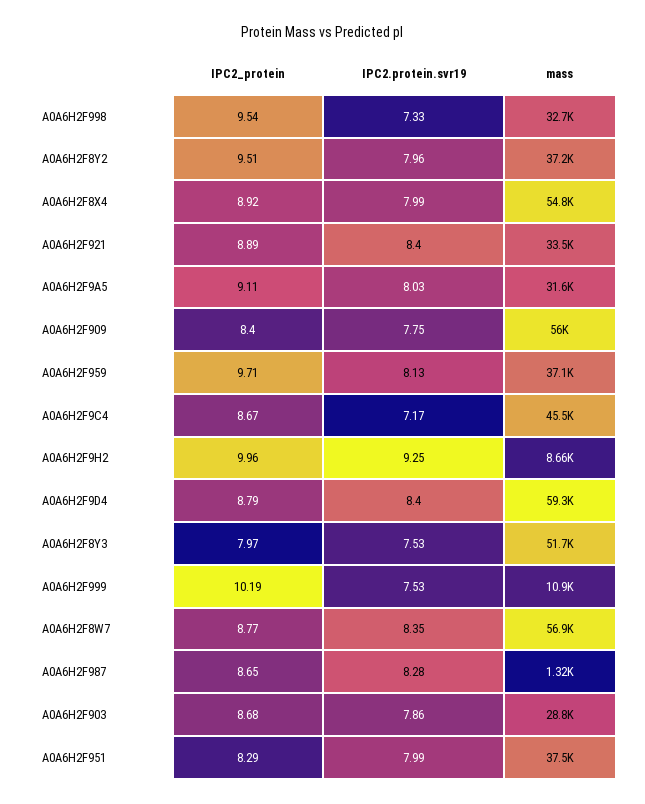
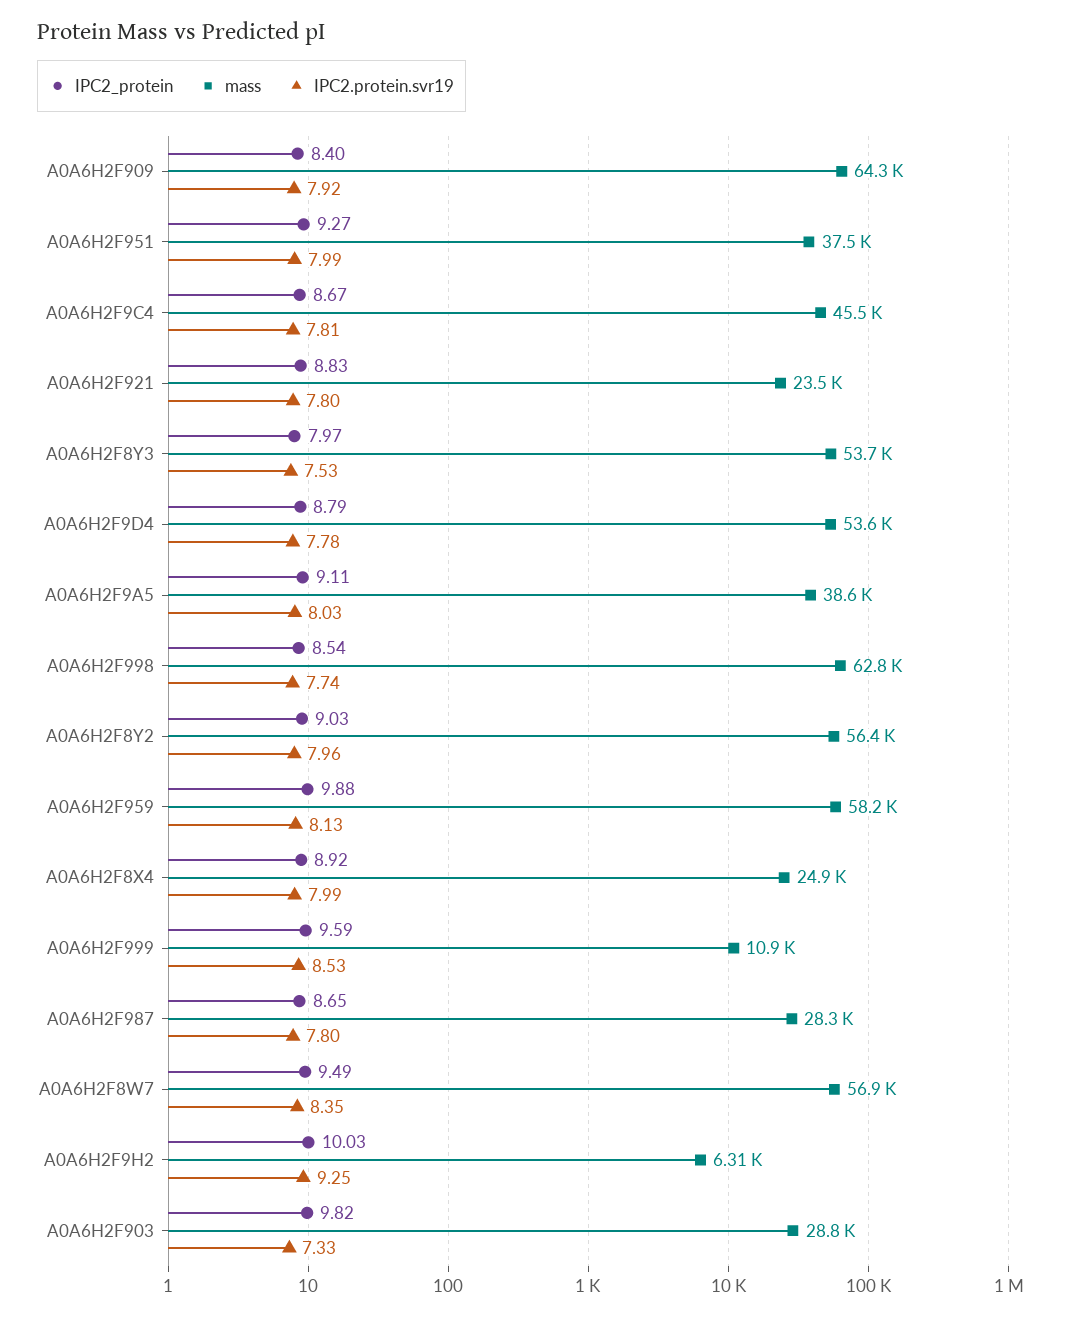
IPC2_protein, A0A6H2F998: 9.54 -> 8.54
IPC2.protein.svr19, A0A6H2F998: 7.33 -> 7.74
mass, A0A6H2F998: 32700 -> 62800
IPC2_protein, A0A6H2F8Y2: 9.51 -> 9.03
mass, A0A6H2F8Y2: 37200 -> 56400
mass, A0A6H2F8X4: 54800 -> 24900
IPC2_protein, A0A6H2F921: 8.89 -> 8.83
IPC2.protein.svr19, A0A6H2F921: 8.4 -> 7.8
mass, A0A6H2F921: 33500 -> 23500
mass, A0A6H2F9A5: 31600 -> 38600
IPC2.protein.svr19, A0A6H2F909: 7.75 -> 7.92
mass, A0A6H2F909: 56000 -> 64300
IPC2_protein, A0A6H2F959: 9.71 -> 9.88
mass, A0A6H2F959: 37100 -> 58200
IPC2.protein.svr19, A0A6H2F9C4: 7.17 -> 7.81
IPC2_protein, A0A6H2F9H2: 9.96 -> 10.03
mass, A0A6H2F9H2: 8660 -> 6310
IPC2.protein.svr19, A0A6H2F9D4: 8.4 -> 7.78
mass, A0A6H2F9D4: 59300 -> 53600
mass, A0A6H2F8Y3: 51700 -> 53700
IPC2_protein, A0A6H2F999: 10.19 -> 9.59
IPC2.protein.svr19, A0A6H2F999: 7.53 -> 8.53
IPC2_protein, A0A6H2F8W7: 8.77 -> 9.49
IPC2.protein.svr19, A0A6H2F987: 8.28 -> 7.8
mass, A0A6H2F987: 1320 -> 28300
IPC2_protein, A0A6H2F903: 8.68 -> 9.82
IPC2.protein.svr19, A0A6H2F903: 7.86 -> 7.33
IPC2_protein, A0A6H2F951: 8.29 -> 9.27

